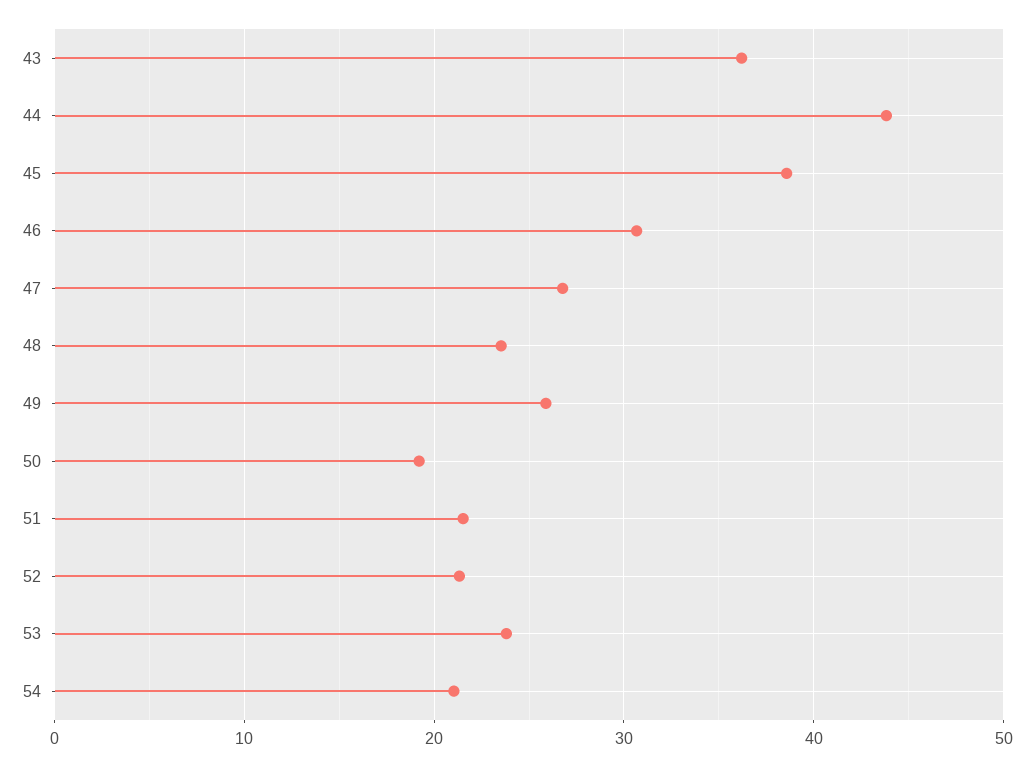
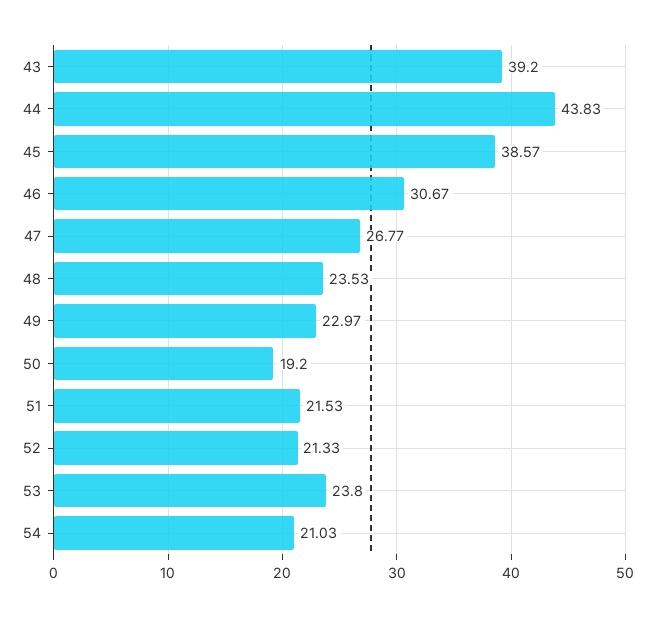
43: 36 -> 39.2
49: 26 -> 22.97

